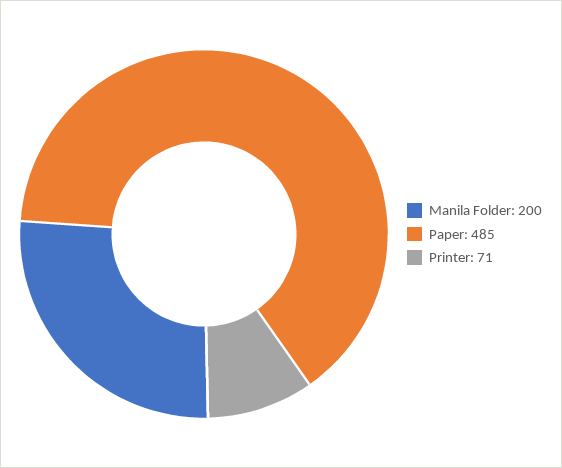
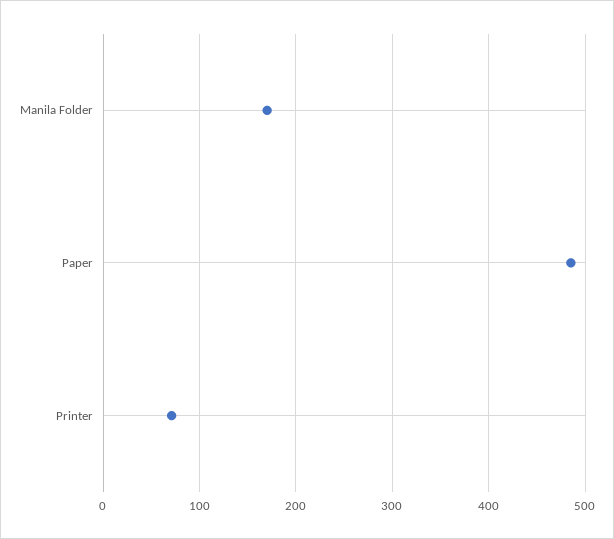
Manila Folder: 200 -> 170

